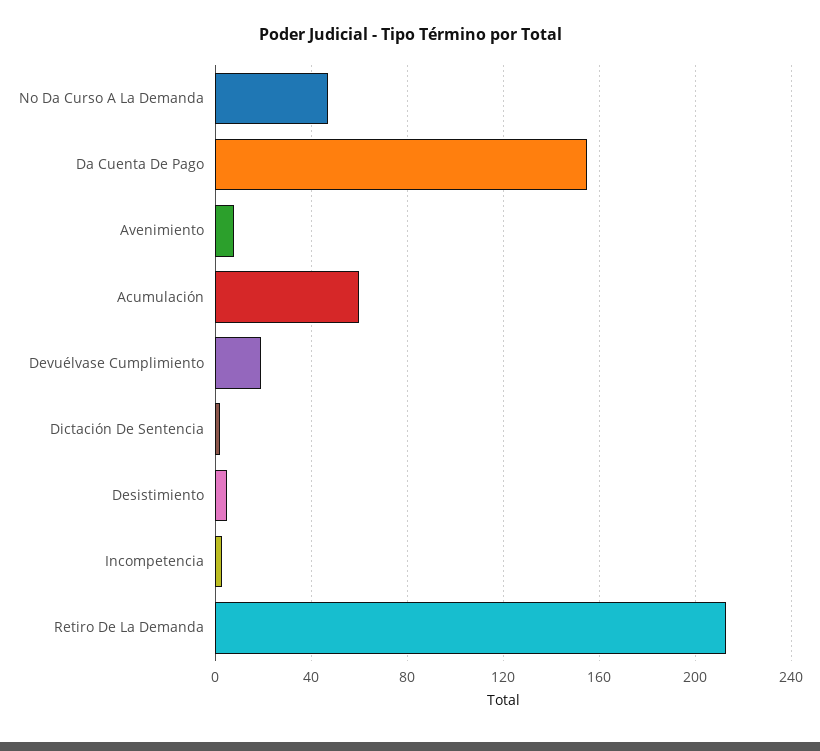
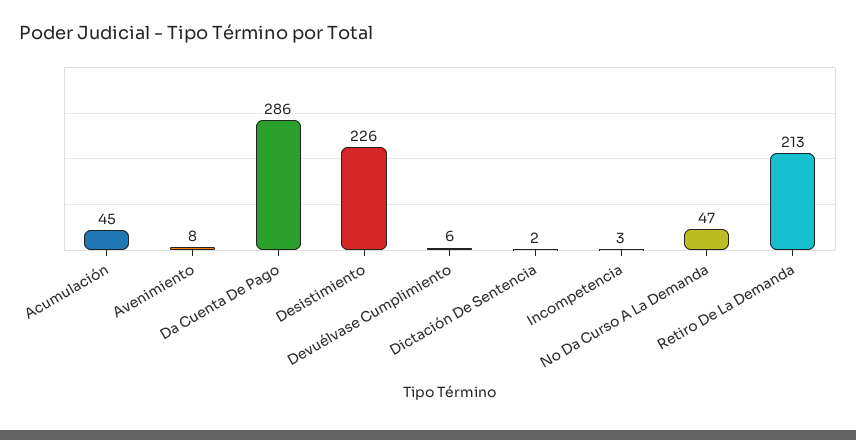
Da Cuenta De Pago: 155 -> 286
Acumulación: 60 -> 45
Devuélvase Cumplimiento: 20 -> 6
Desistimiento: 5 -> 226

